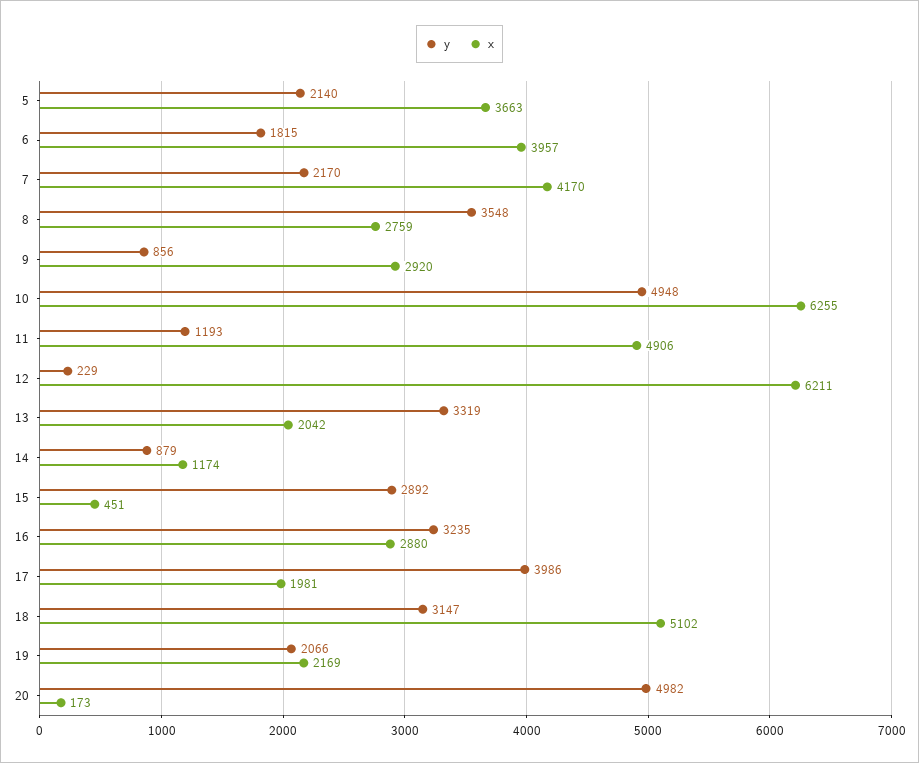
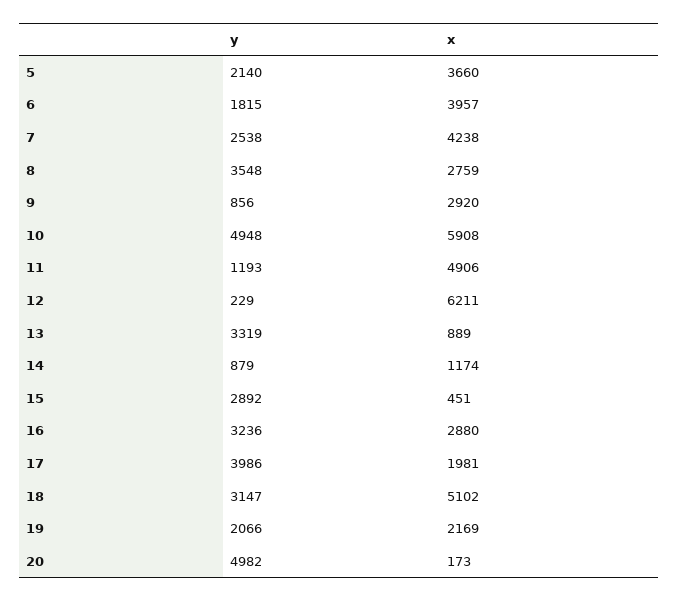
x, 5: 3663 -> 3660
y, 7: 2170 -> 2538
x, 7: 4170 -> 4238
x, 10: 6255 -> 5908
x, 13: 2042 -> 889
y, 16: 3235 -> 3236

